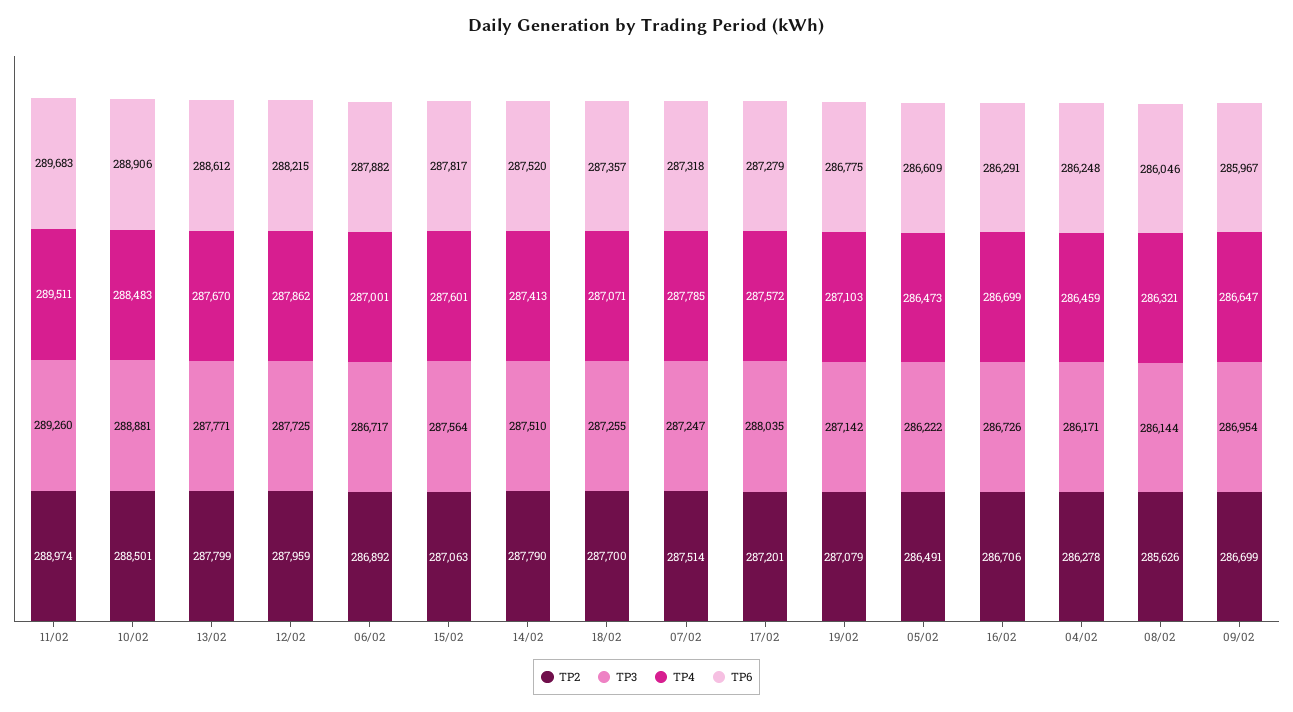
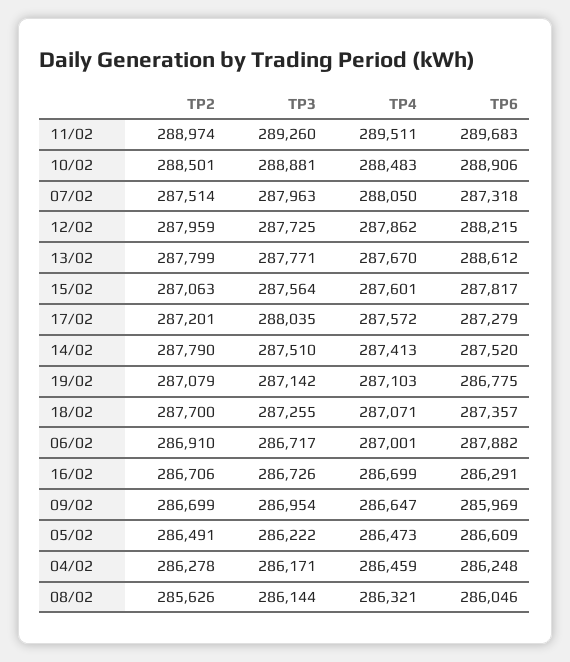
TP2, 06/02: 286892 -> 286910
TP3, 07/02: 287247 -> 287963
TP4, 07/02: 287785 -> 288050
TP6, 09/02: 285967 -> 285969

